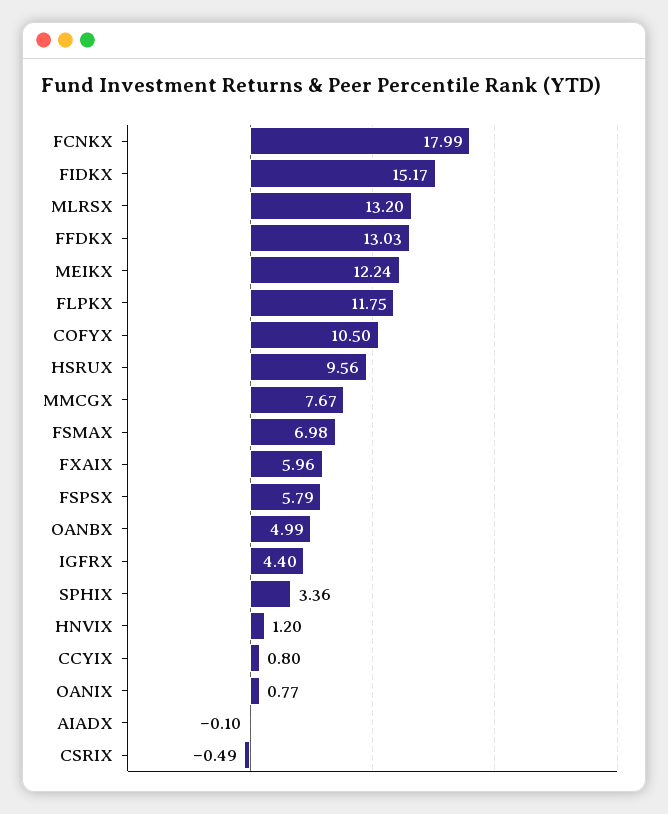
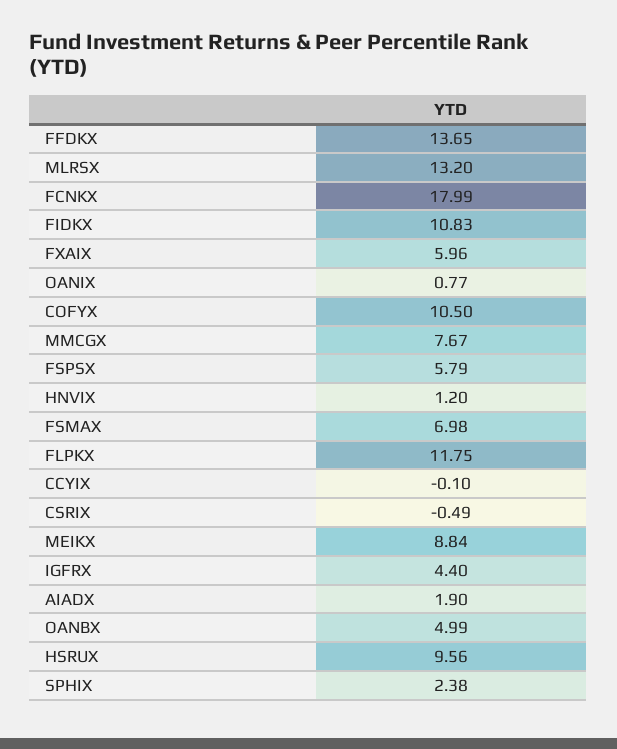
FIDKX: 15.17 -> 10.83
FFDKX: 13.03 -> 13.65
MEIKX: 12.24 -> 8.84
SPHIX: 3.36 -> 2.38
CCYIX: 0.8 -> -0.1
AIADX: -0.1 -> 1.9

